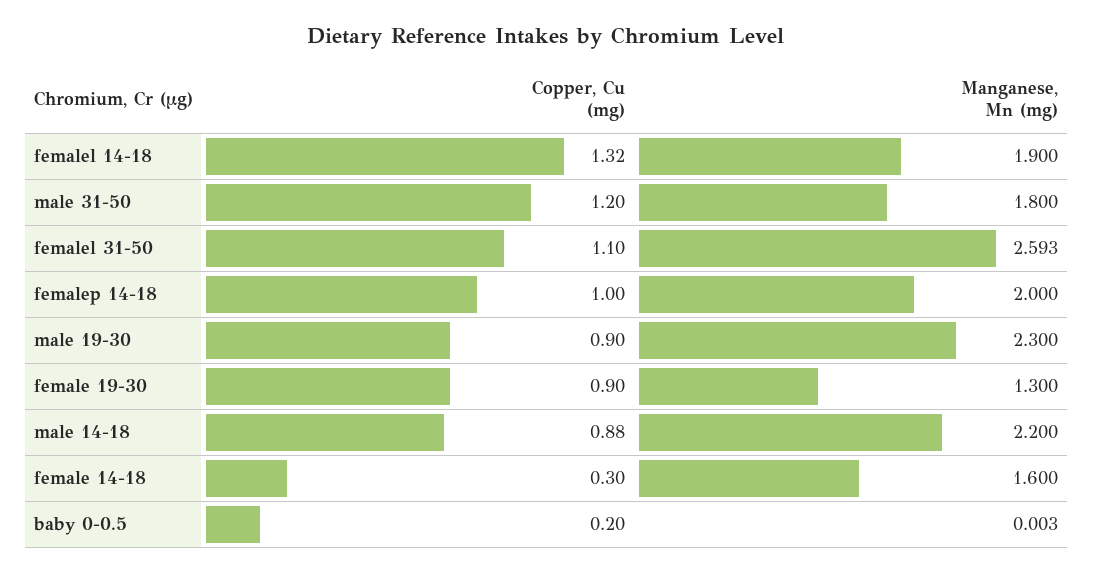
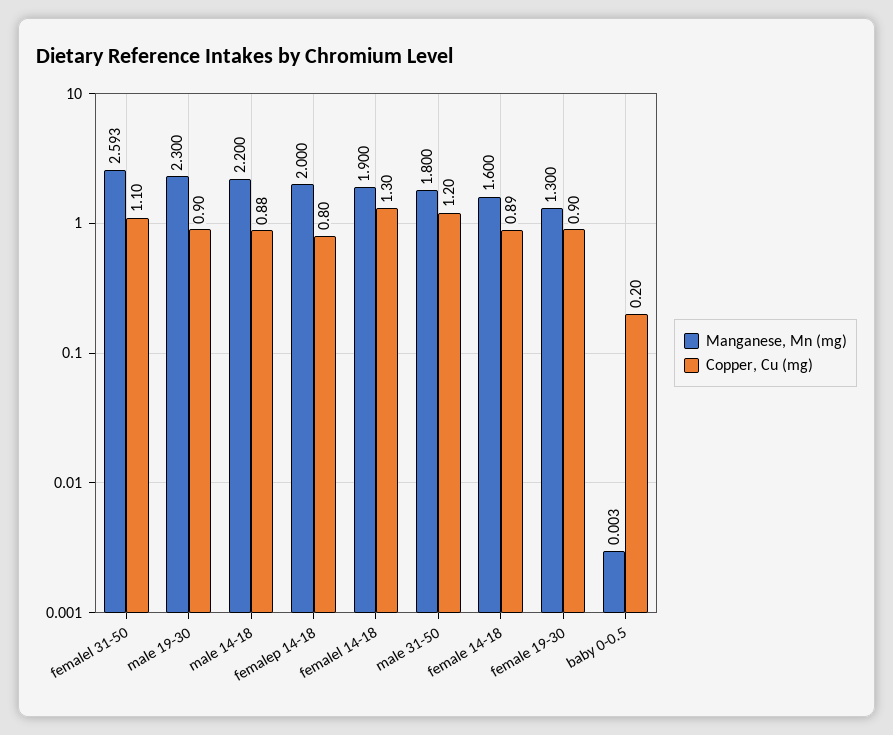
Copper, Cu (mg), femalel 14-18: 1.32 -> 1.3
Copper, Cu (mg), femalep 14-18: 1 -> 0.8
Copper, Cu (mg), female 14-18: 0.3 -> 0.89

